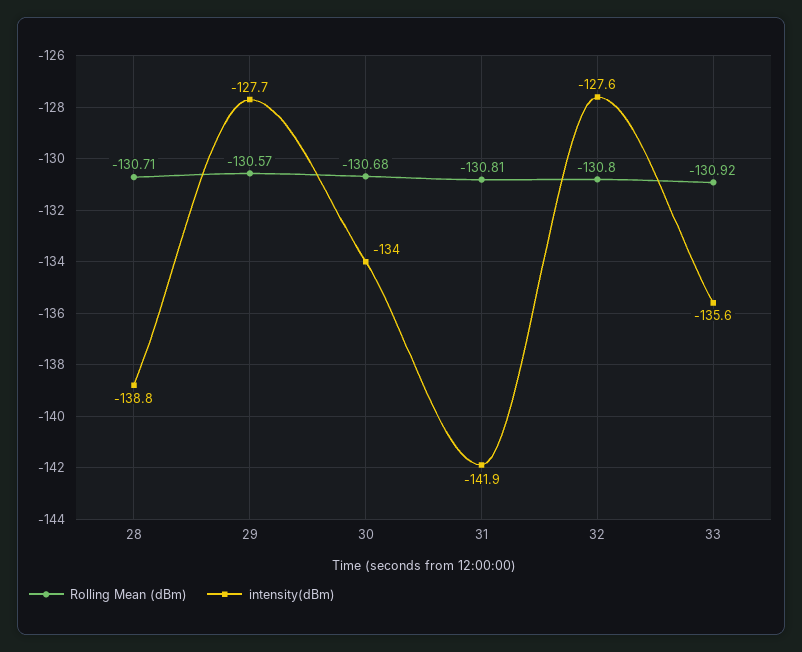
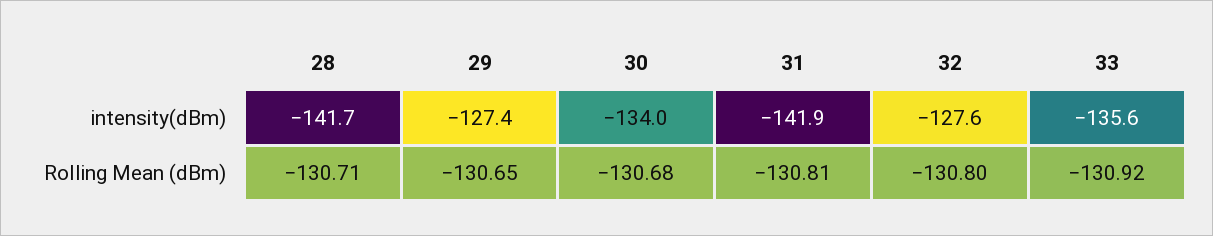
intensity(dBm), 28: -138.8 -> -141.7
Rolling Mean (dBm), 29: -130.57 -> -130.65
intensity(dBm), 29: -127.7 -> -127.4

